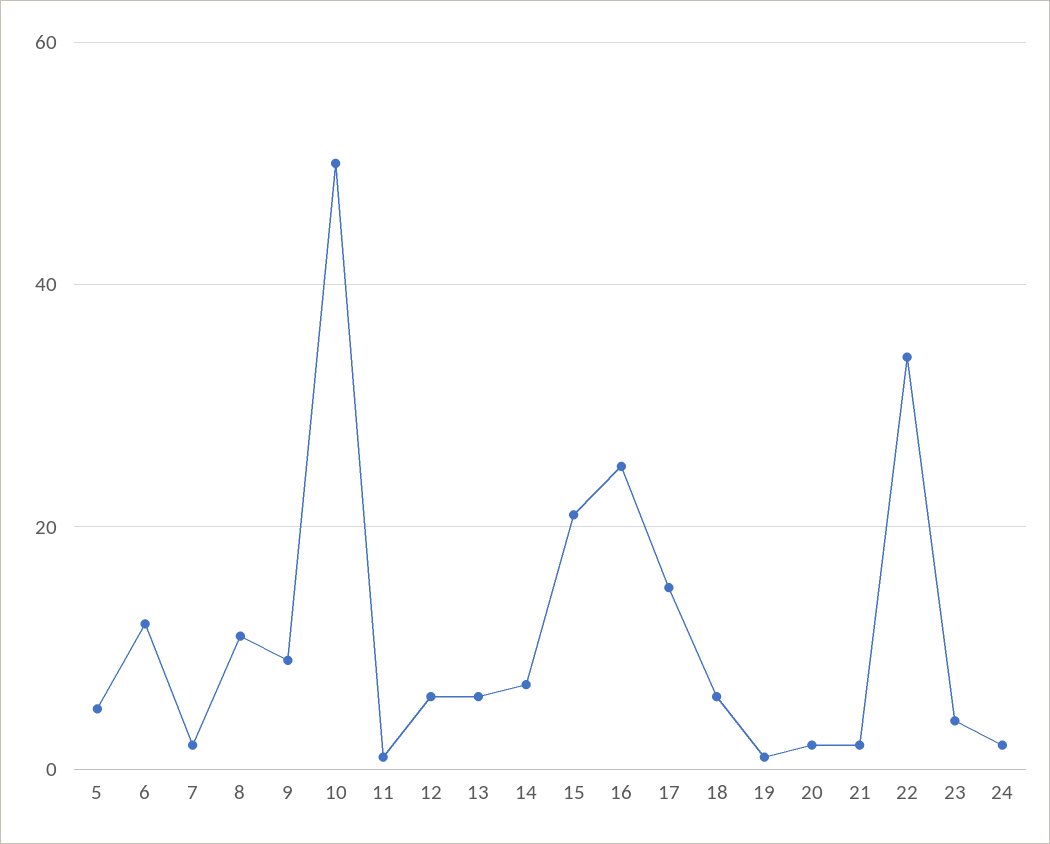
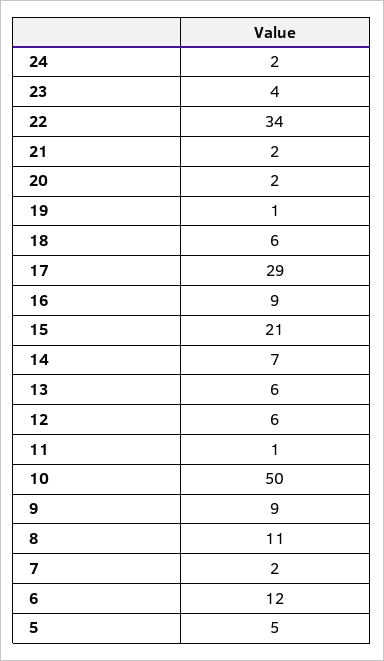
16: 25 -> 9
17: 15 -> 29

